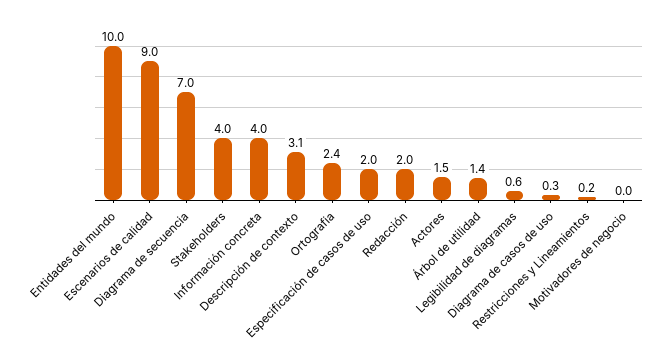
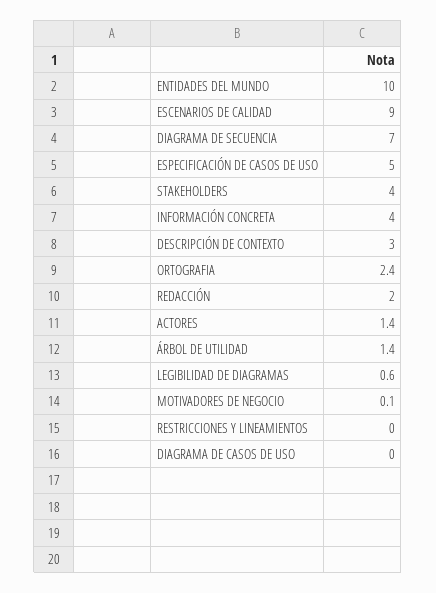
Descripción de contexto: 3.1 -> 3
Especificación de casos de uso: 2 -> 5
Actores: 1.5 -> 1.4
Diagrama de casos de uso: 0.3 -> 0
Restricciones y Lineamientos: 0.2 -> 0
Motivadores de negocio: 0 -> 0.1

